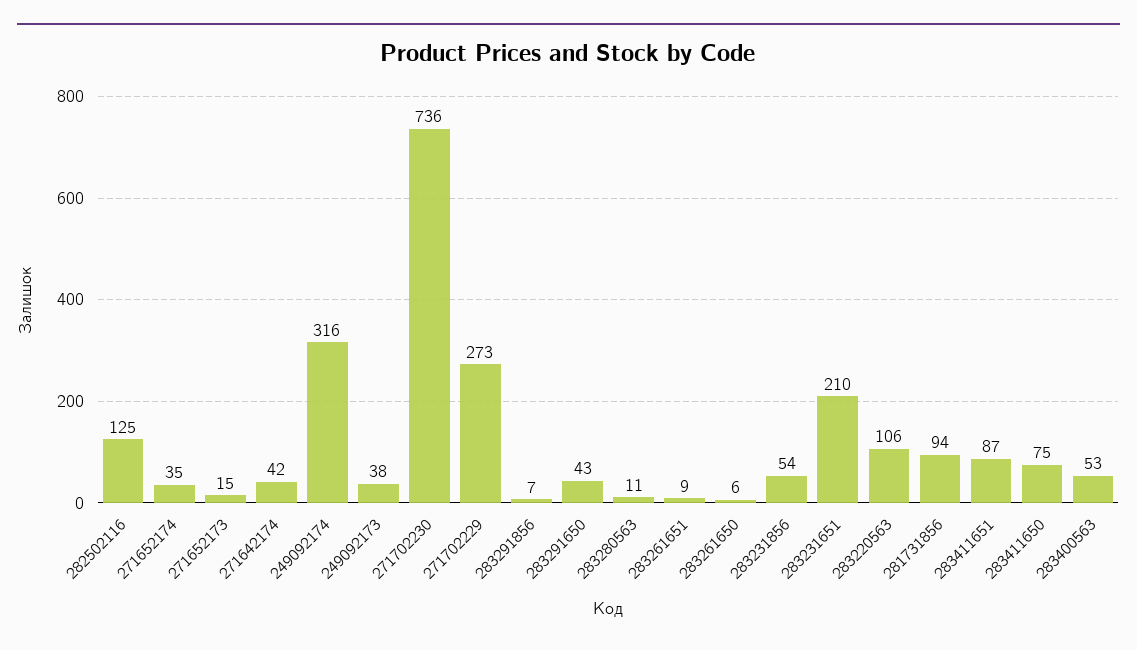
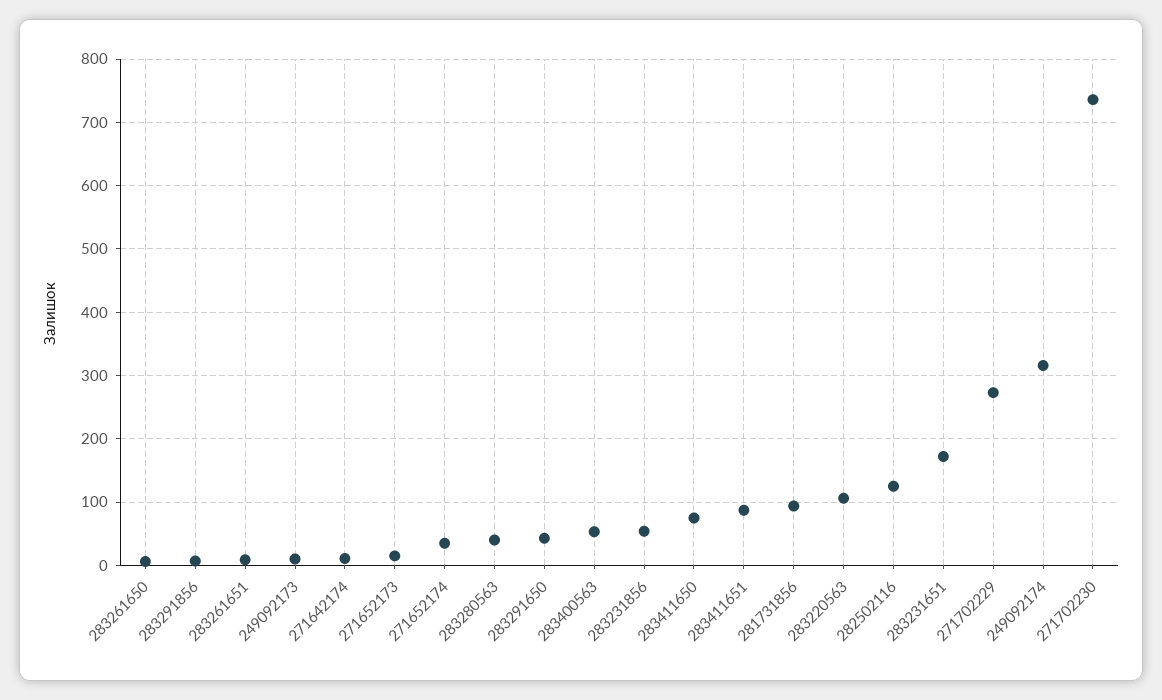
271642174: 42 -> 10
249092173: 38 -> 10
283280563: 11 -> 40
283231651: 210 -> 170

